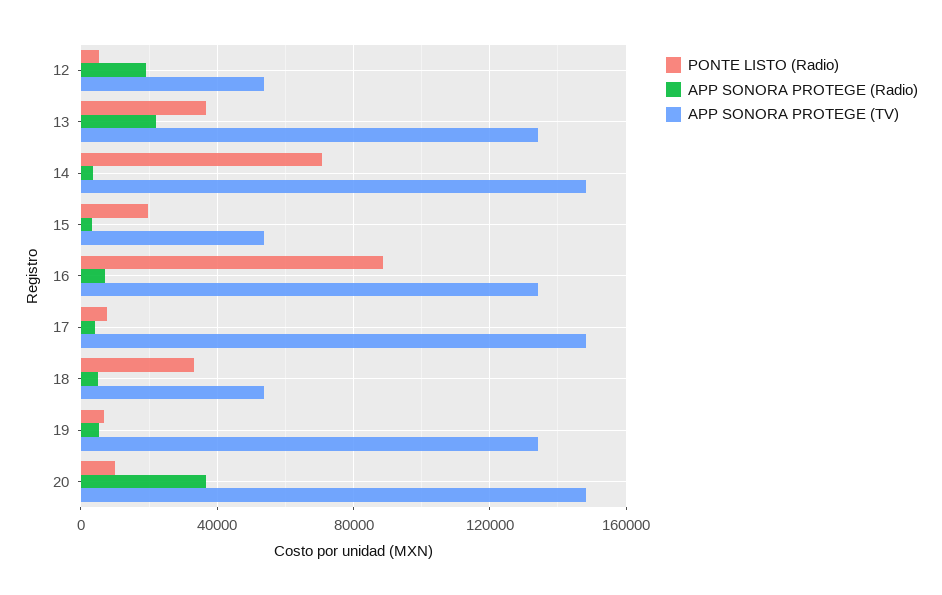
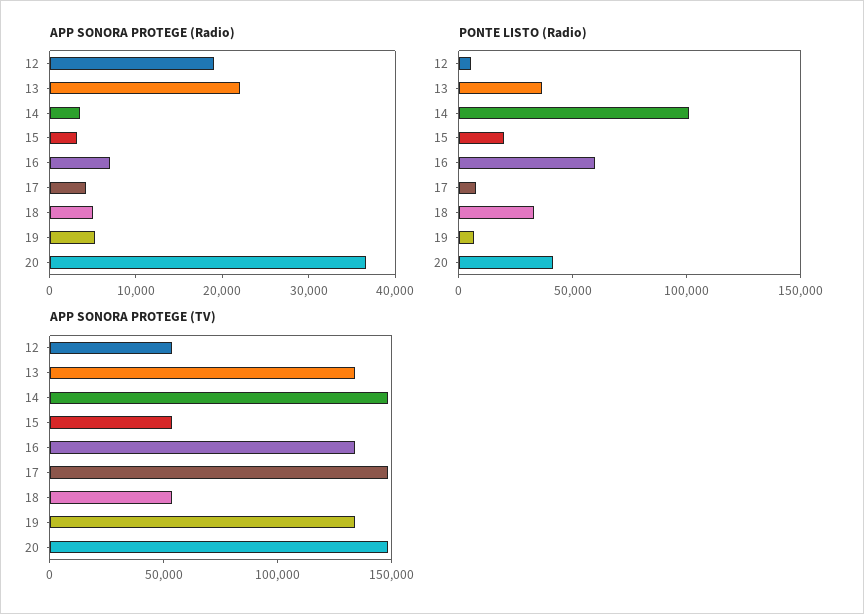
PONTE LISTO (Radio), 14: 70000 -> 100000
PONTE LISTO (Radio), 16: 90000 -> 60000
PONTE LISTO (Radio), 20: 10000 -> 40000

